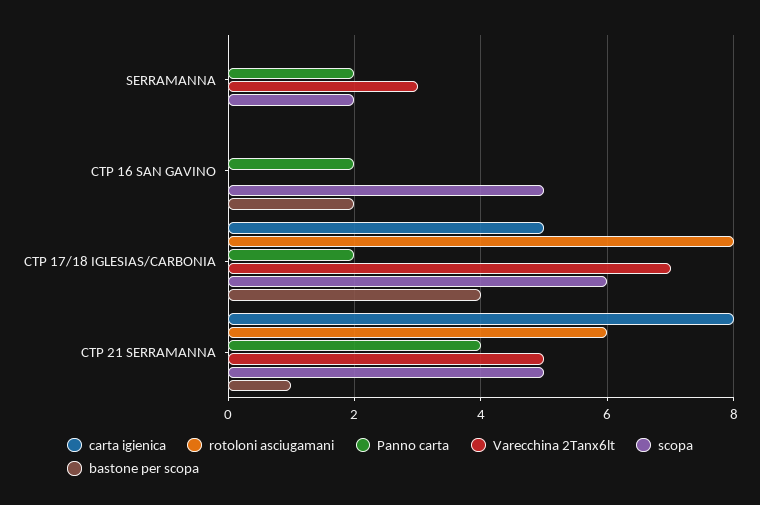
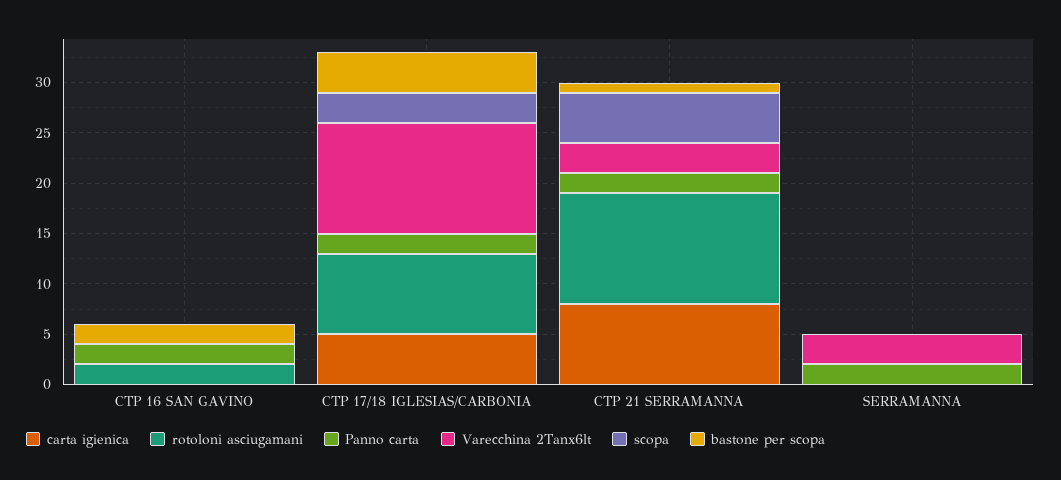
scopa, SERRAMANNA: 2 -> 0
rotoloni asciugamani, CTP 16 SAN GAVINO: 0 -> 2
scopa, CTP 16 SAN GAVINO: 5 -> 0
Varecchina 2Tanx6lt, CTP 17/18 IGLESIAS/CARBONIA: 7 -> 11
scopa, CTP 17/18 IGLESIAS/CARBONIA: 6 -> 3
rotoloni asciugamani, CTP 21 SERRAMANNA: 6 -> 11
Panno carta, CTP 21 SERRAMANNA: 4 -> 2
Varecchina 2Tanx6lt, CTP 21 SERRAMANNA: 5 -> 3

